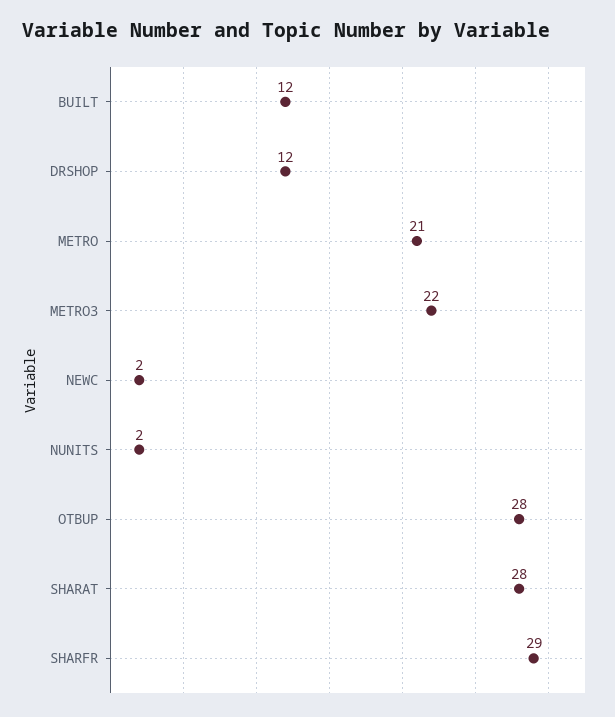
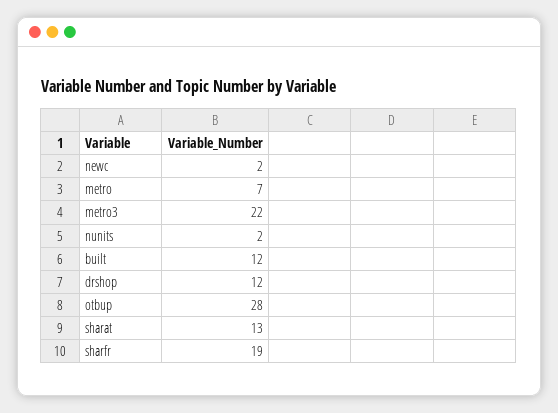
METRO: 21 -> 7
SHARAT: 28 -> 13
SHARFR: 29 -> 19

